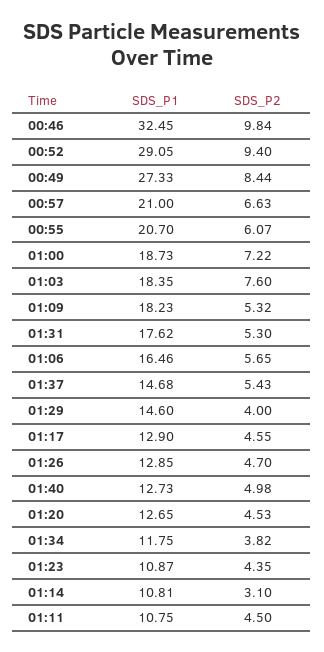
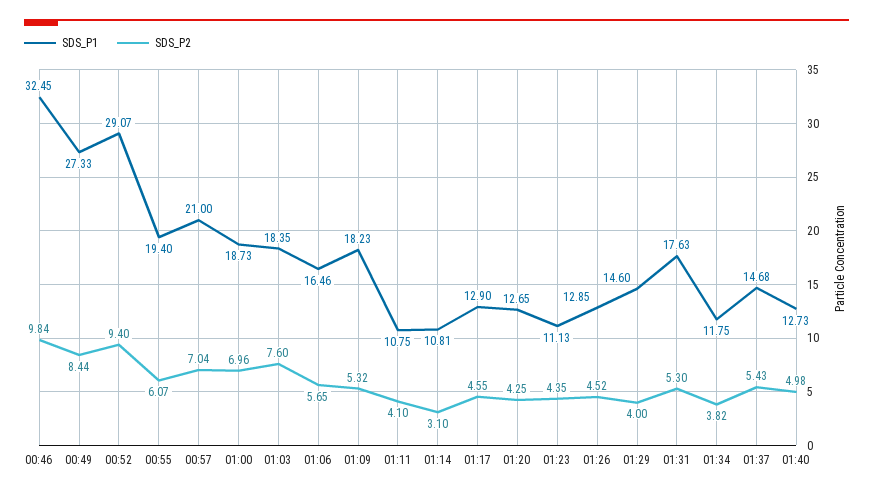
SDS_P1, 00:52: 29.05 -> 29.07
SDS_P2, 00:57: 6.63 -> 7.04
SDS_P1, 00:55: 20.7 -> 19.4
SDS_P2, 01:00: 7.22 -> 6.96
SDS_P1, 01:31: 17.62 -> 17.63
SDS_P2, 01:26: 4.7 -> 4.52
SDS_P2, 01:20: 4.53 -> 4.25
SDS_P1, 01:23: 10.87 -> 11.13
SDS_P2, 01:11: 4.5 -> 4.1

